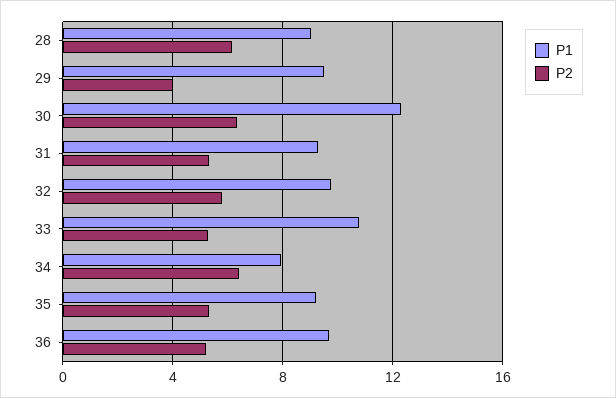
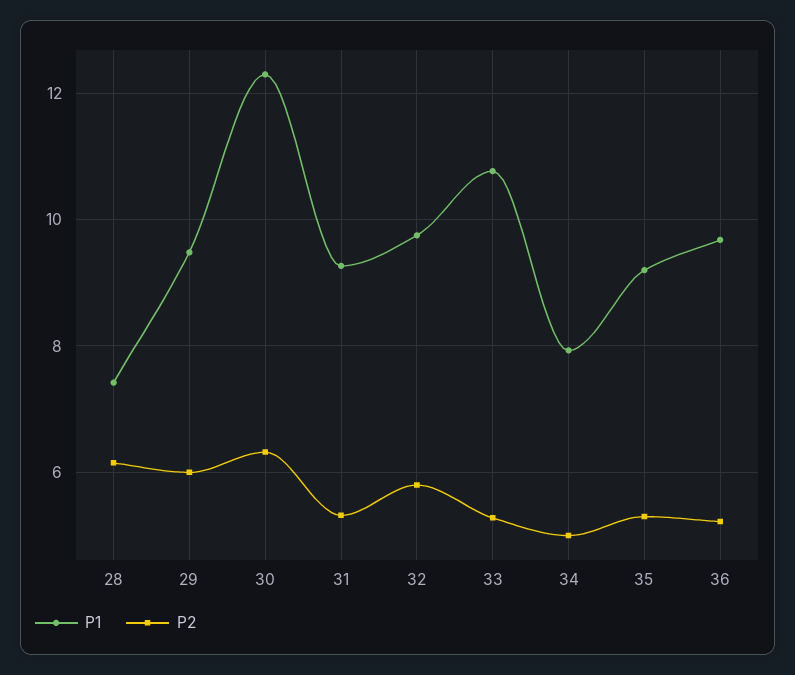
P1, 28: 9 -> 7.4
P2, 29: 4 -> 6
P2, 34: 6.5 -> 5

